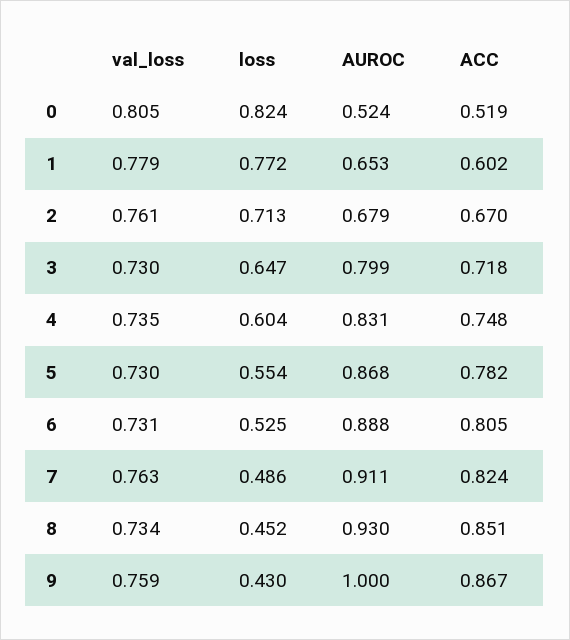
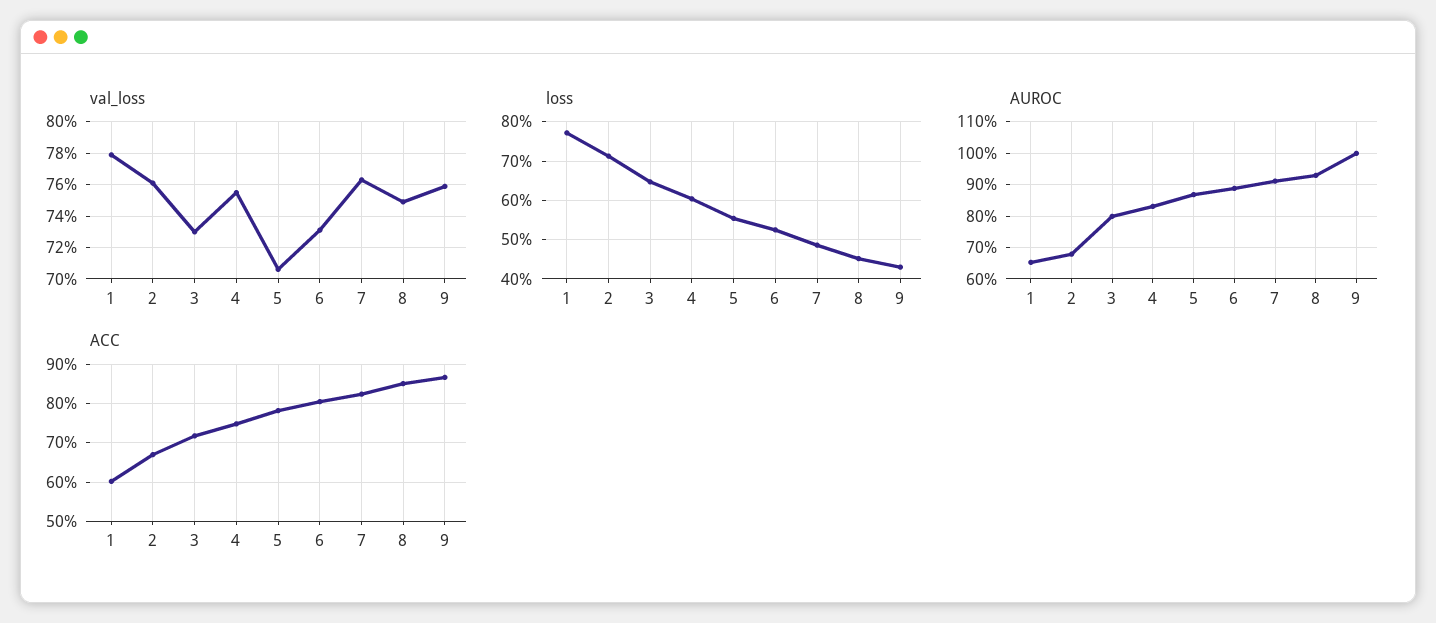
val_loss, 0: 0.805 -> none
loss, 0: 0.824 -> none
AUROC, 0: 0.524 -> none
ACC, 0: 0.519 -> none
val_loss, 4: 0.735 -> 0.755
val_loss, 5: 0.73 -> 0.705
val_loss, 8: 0.734 -> 0.75

